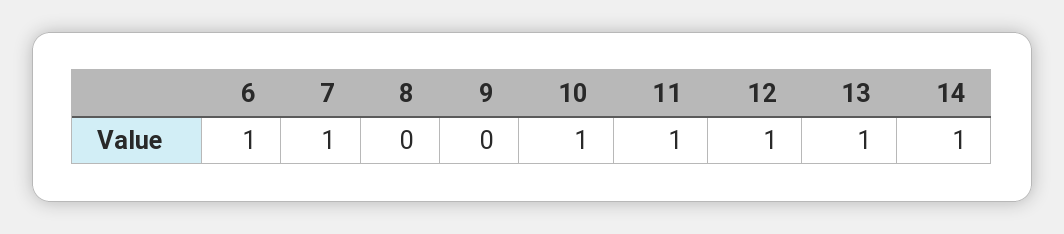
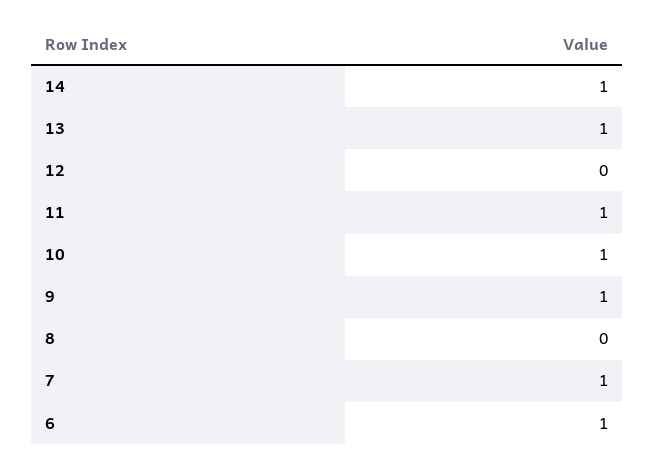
9: 0 -> 1
12: 1 -> 0

